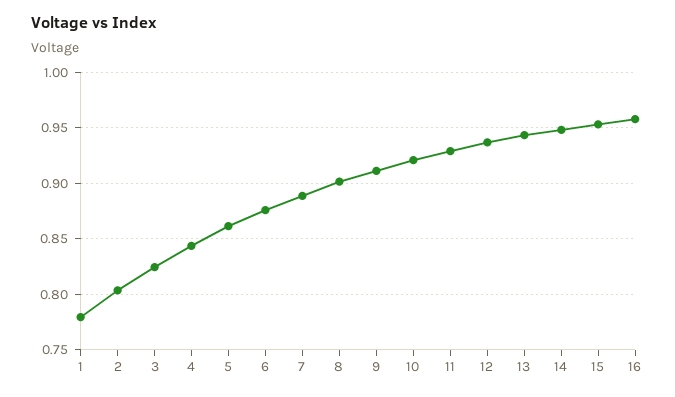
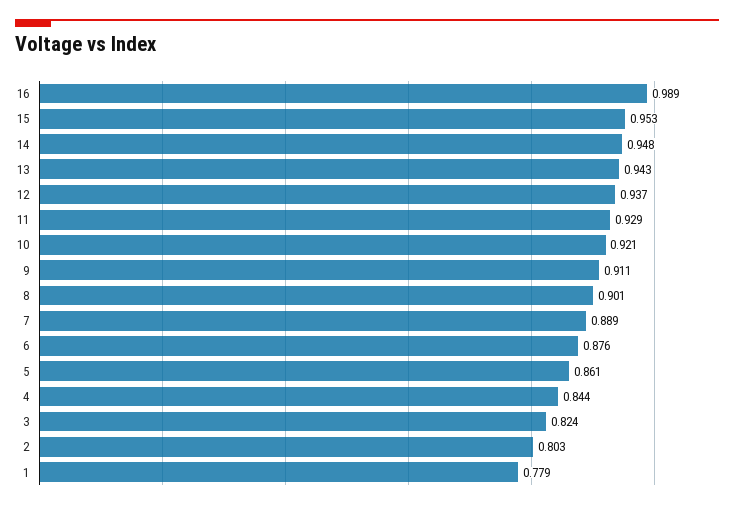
16: 0.96 -> 0.989

